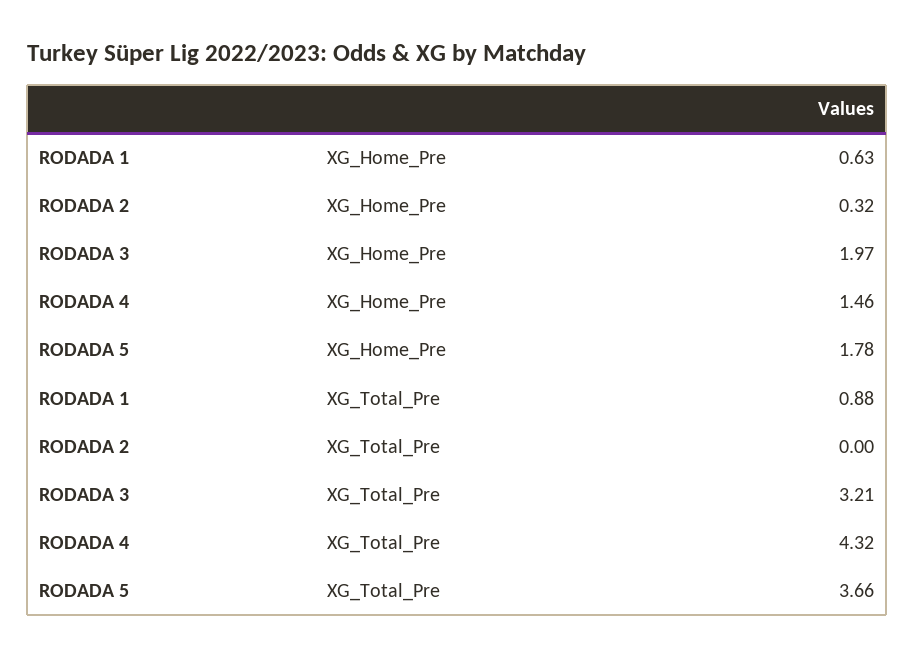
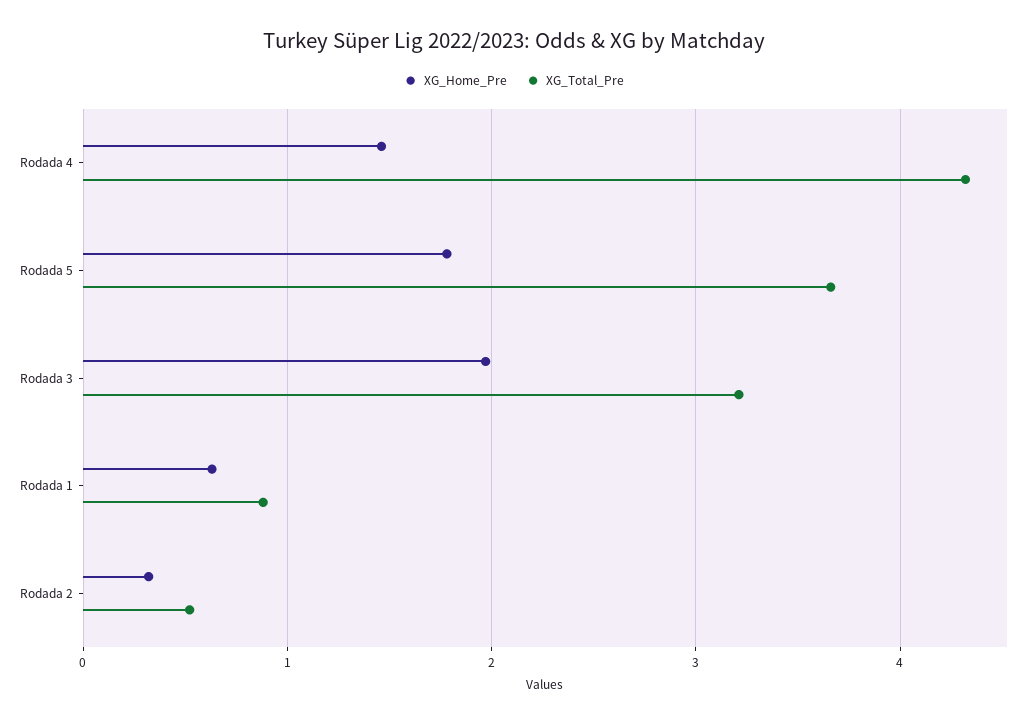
XG_Total_Pre, RODADA 2: 0 -> 0.5

